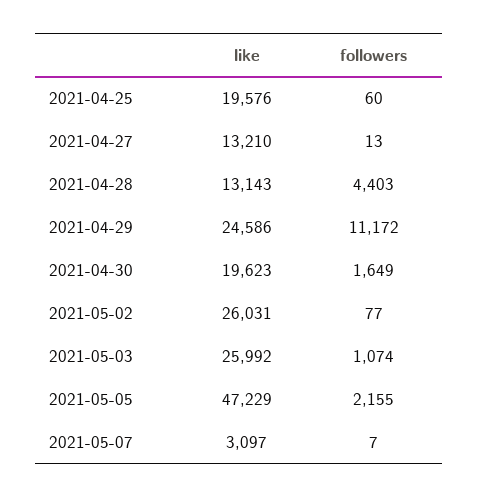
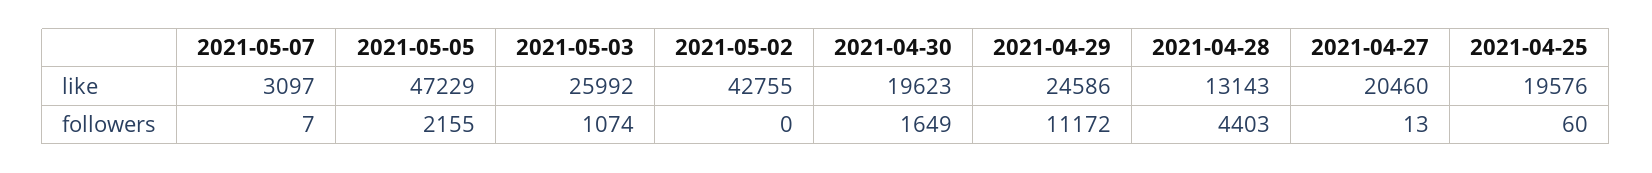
like, 2021-04-27: 13210 -> 20460
like, 2021-05-02: 26031 -> 42755
followers, 2021-05-02: 77 -> 0

